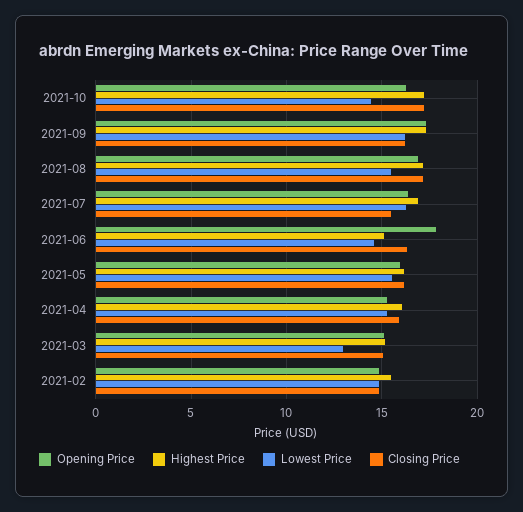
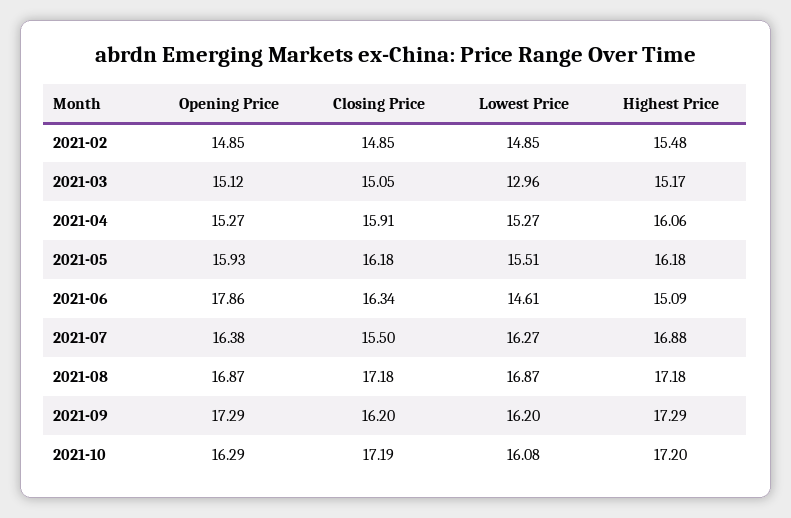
Lowest Price, 2021-10: 14.5 -> 16.08
Lowest Price, 2021-08: 15.5 -> 16.87

